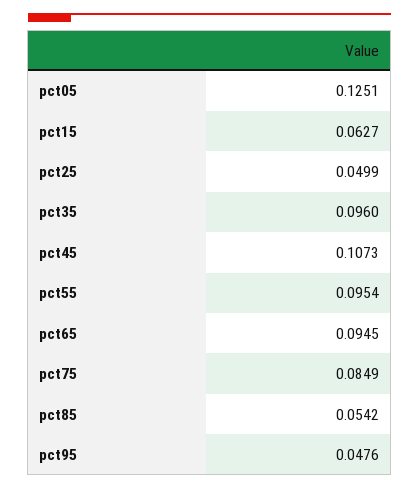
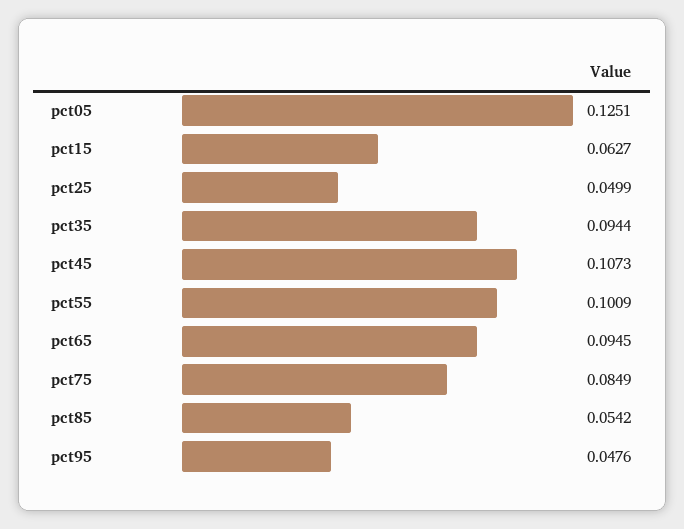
pct35: 0.096 -> 0.0944
pct55: 0.0954 -> 0.1009

